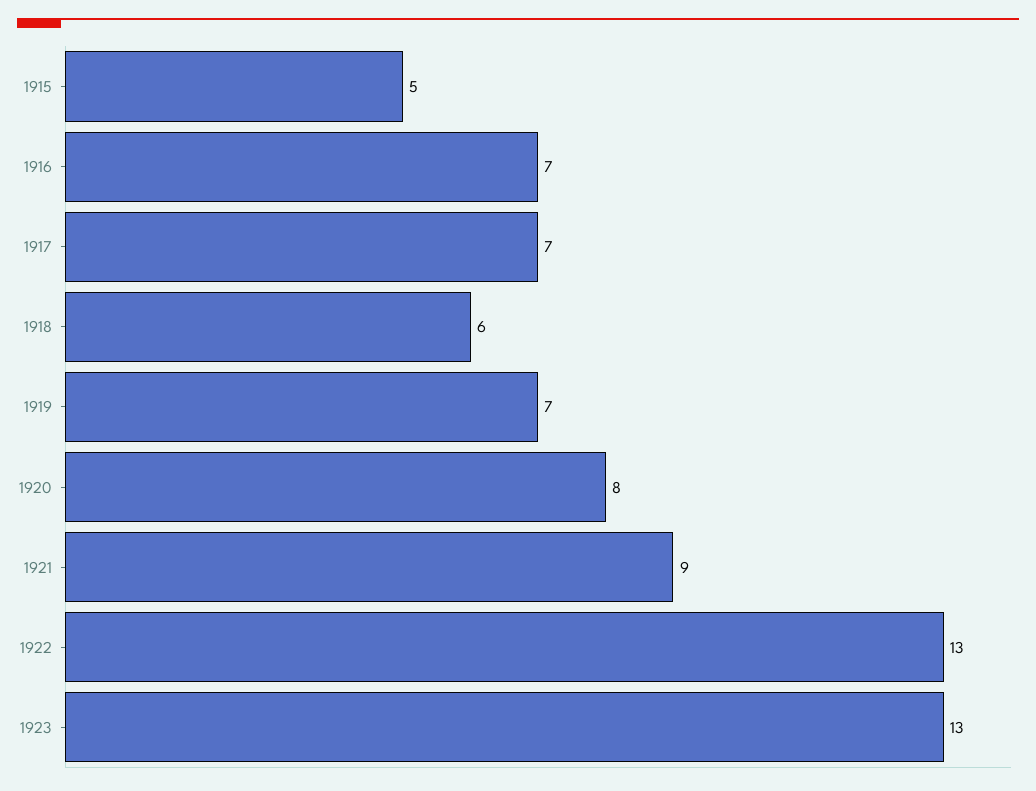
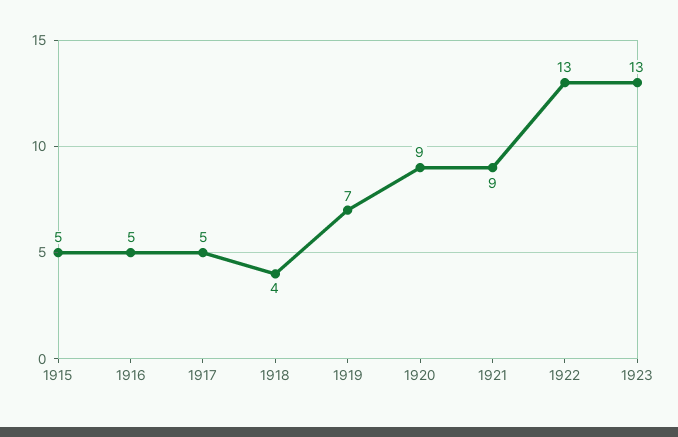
1916: 7 -> 5
1917: 7 -> 5
1918: 6 -> 4
1920: 8 -> 9

